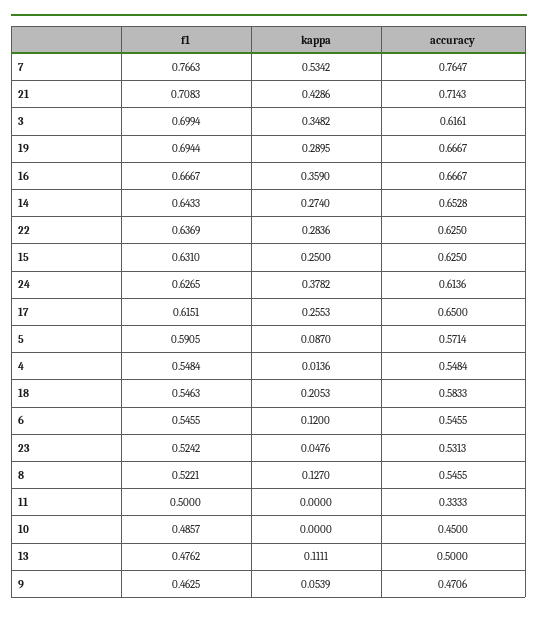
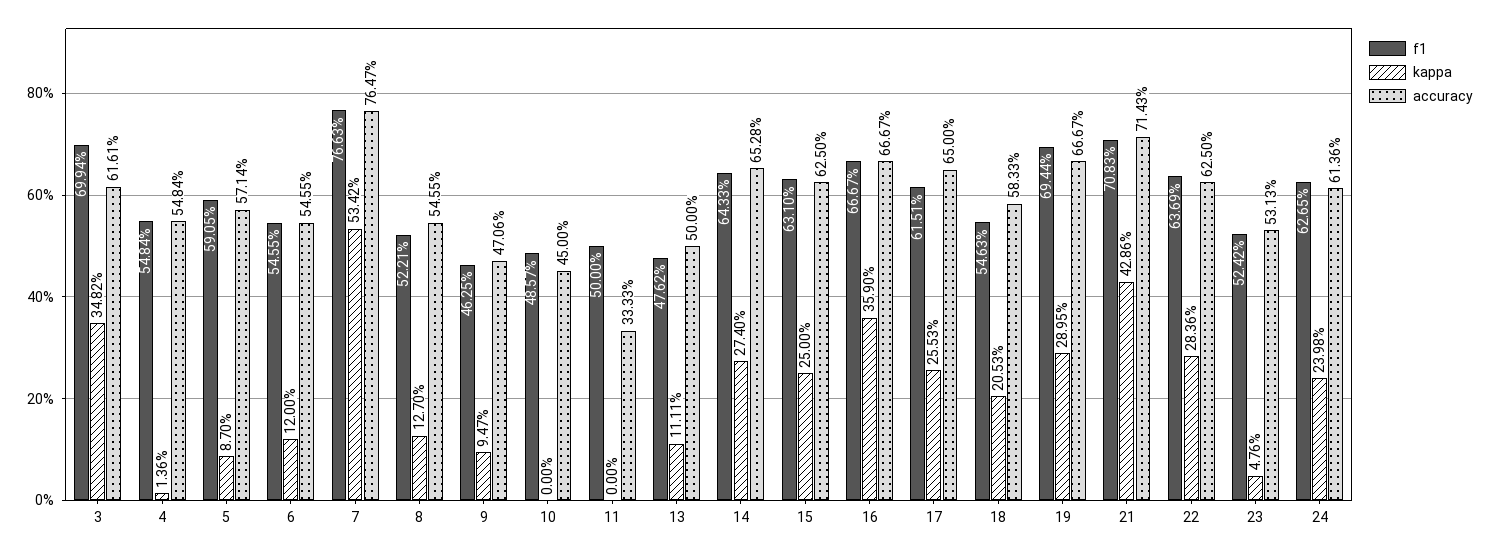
kappa, 24: 0.3782 -> 0.2398
kappa, 9: 0.0539 -> 0.0947

